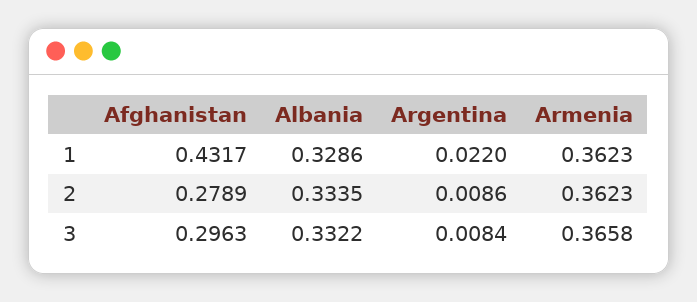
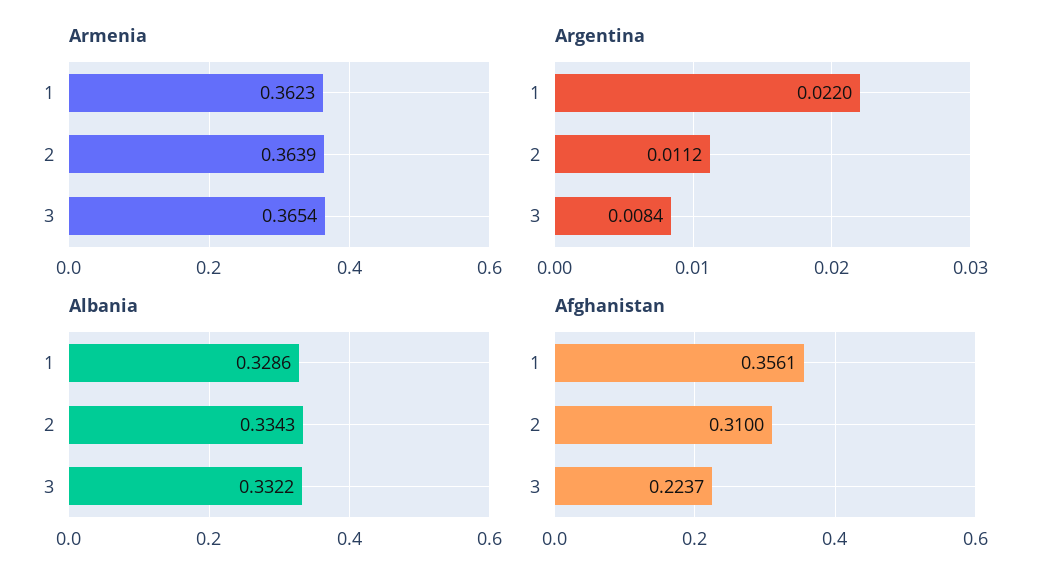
Afghanistan, 1: 0.4317 -> 0.3561
Afghanistan, 2: 0.2789 -> 0.31
Albania, 2: 0.3335 -> 0.3343
Argentina, 2: 0.0086 -> 0.0112
Armenia, 2: 0.3623 -> 0.3639
Afghanistan, 3: 0.2963 -> 0.2237
Armenia, 3: 0.3658 -> 0.3654

